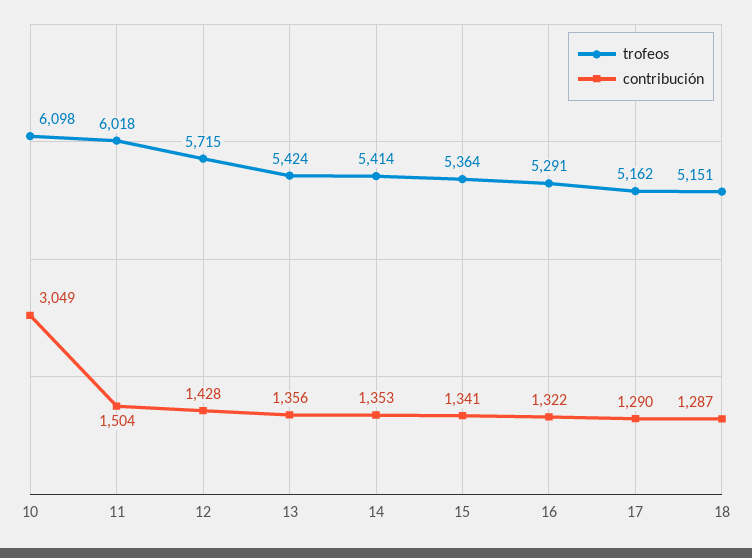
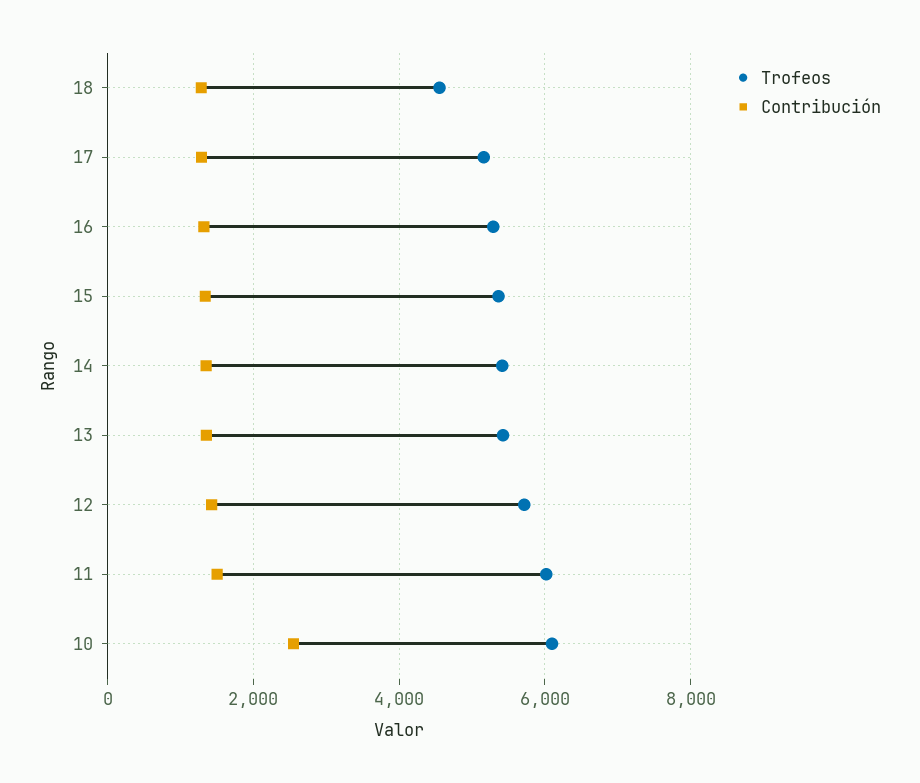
contribución, 10: 3049 -> 2600
trofeos, 18: 5151 -> 4600

